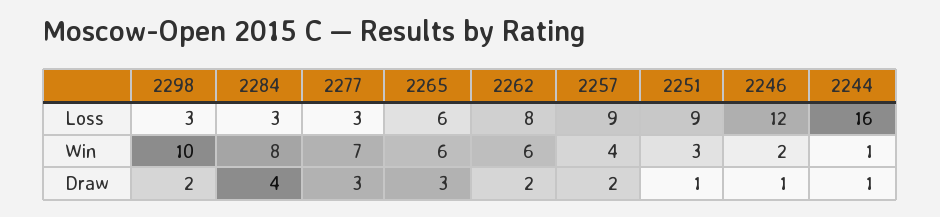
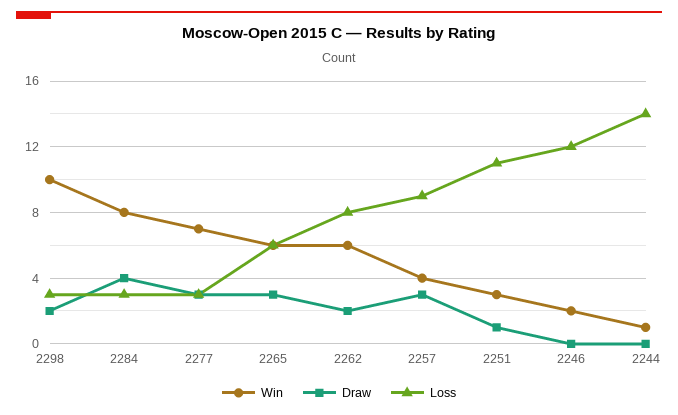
Loss, 2251: 9 -> 11
Loss, 2244: 16 -> 14
Draw, 2257: 2 -> 3
Draw, 2246: 1 -> 0
Draw, 2244: 1 -> 0

